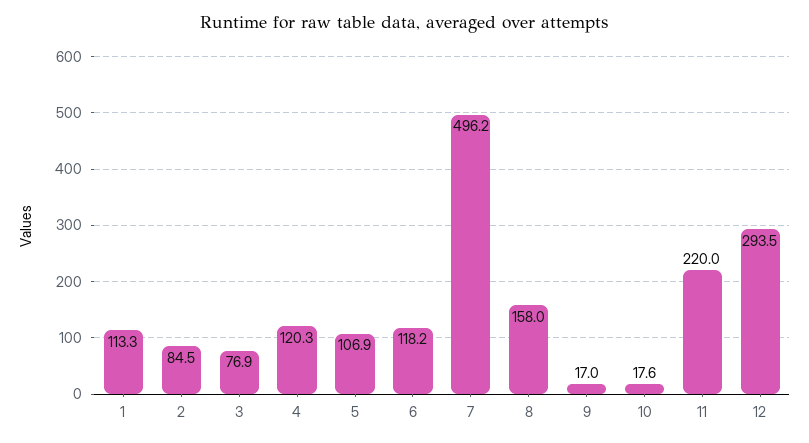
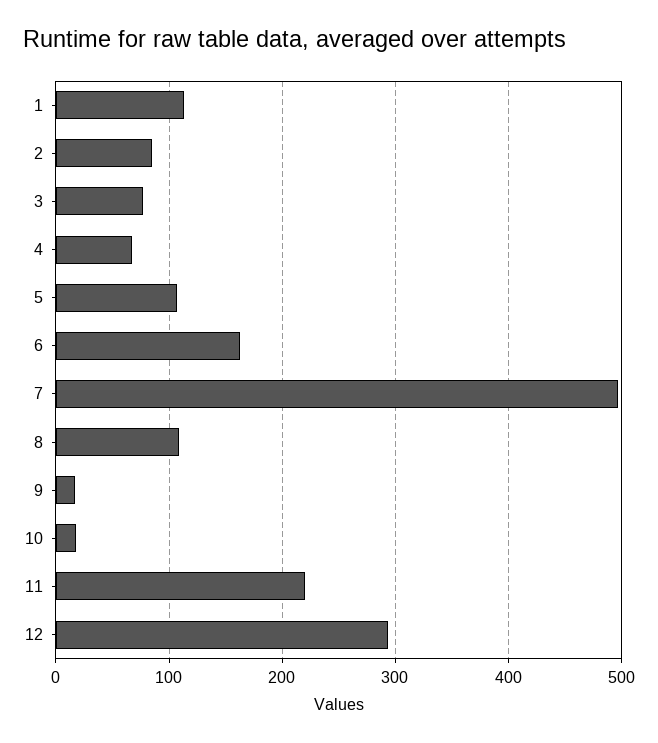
4: 120.3 -> 70
6: 118.2 -> 160
8: 158 -> 110

